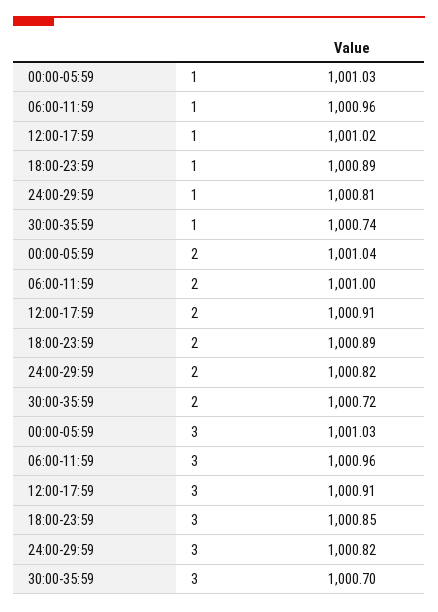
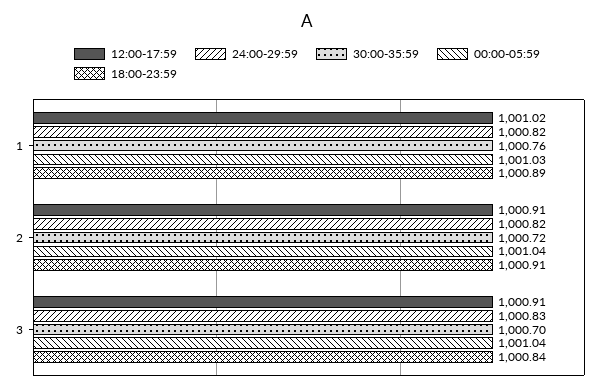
06:00-11:59, 1: 1000.96 -> none
24:00-29:59, 1: 1000.81 -> 1000.82
30:00-35:59, 1: 1000.74 -> 1000.76
06:00-11:59, 2: 1001 -> none
18:00-23:59, 2: 1000.89 -> 1000.91
00:00-05:59, 3: 1001.03 -> 1001.04
06:00-11:59, 3: 1000.96 -> none
18:00-23:59, 3: 1000.85 -> 1000.84
24:00-29:59, 3: 1000.82 -> 1000.83

